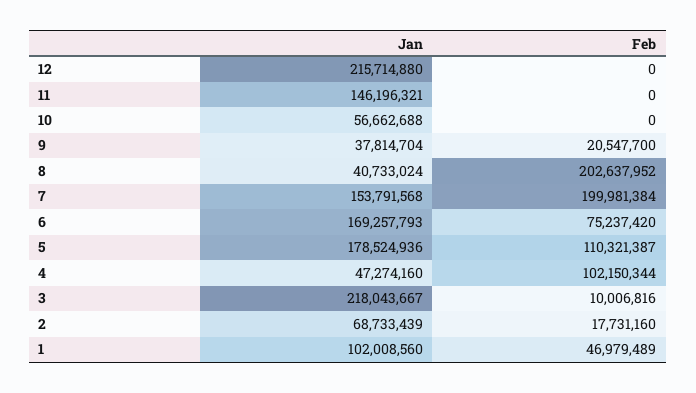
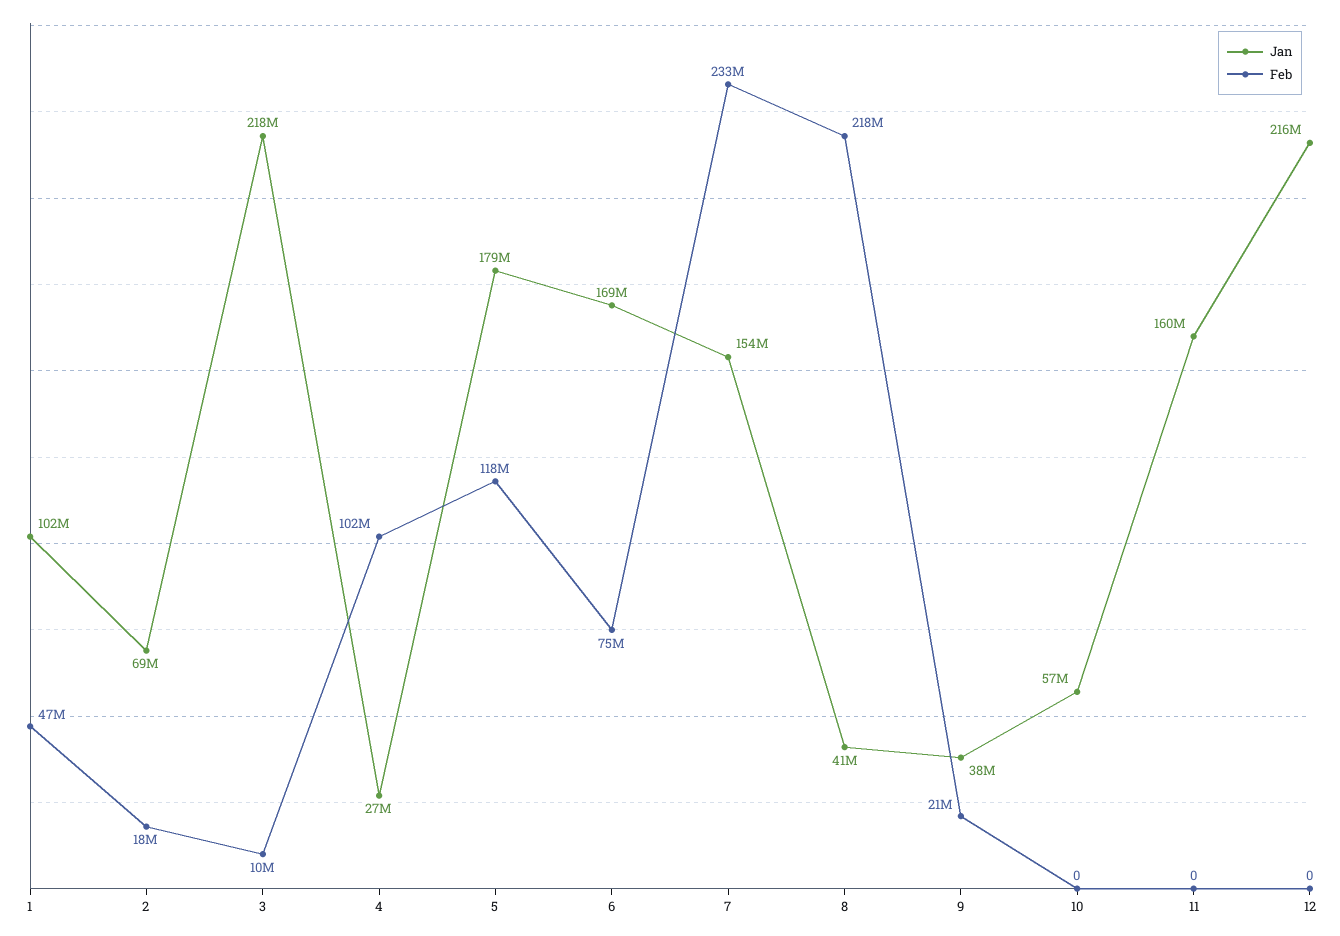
Jan, 11: 146196321 -> 160000000
Feb, 8: 202637952 -> 218000000
Feb, 7: 199981384 -> 233000000
Feb, 5: 110321387 -> 118000000
Jan, 4: 47274160 -> 27000000

